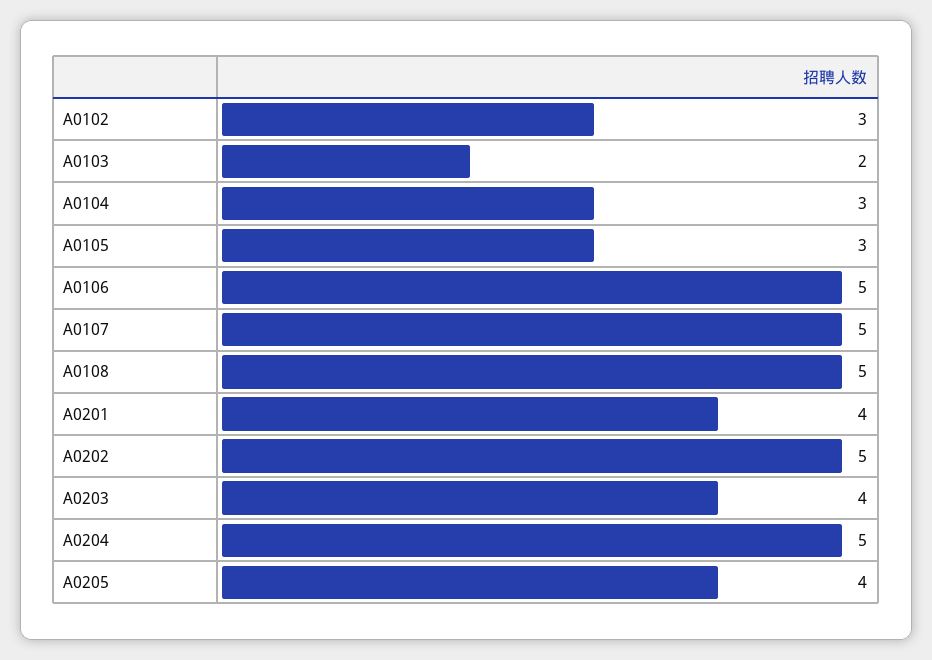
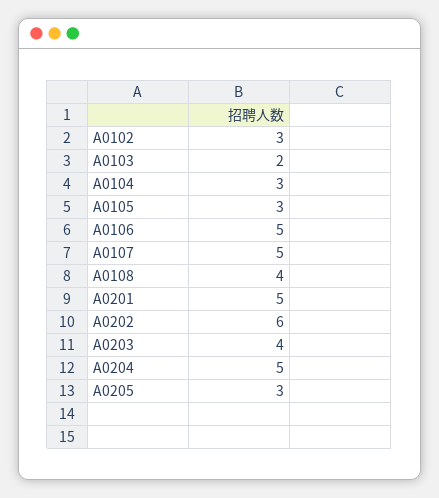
A0108: 5 -> 4
A0201: 4 -> 5
A0202: 5 -> 6
A0205: 4 -> 3

